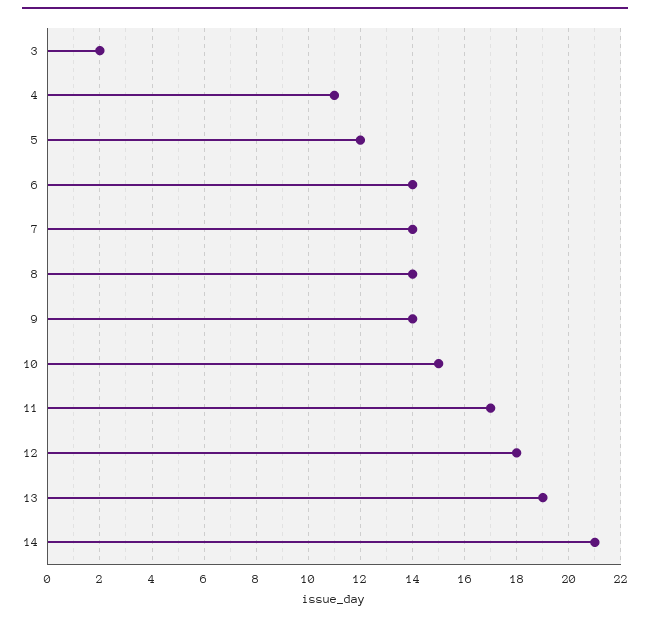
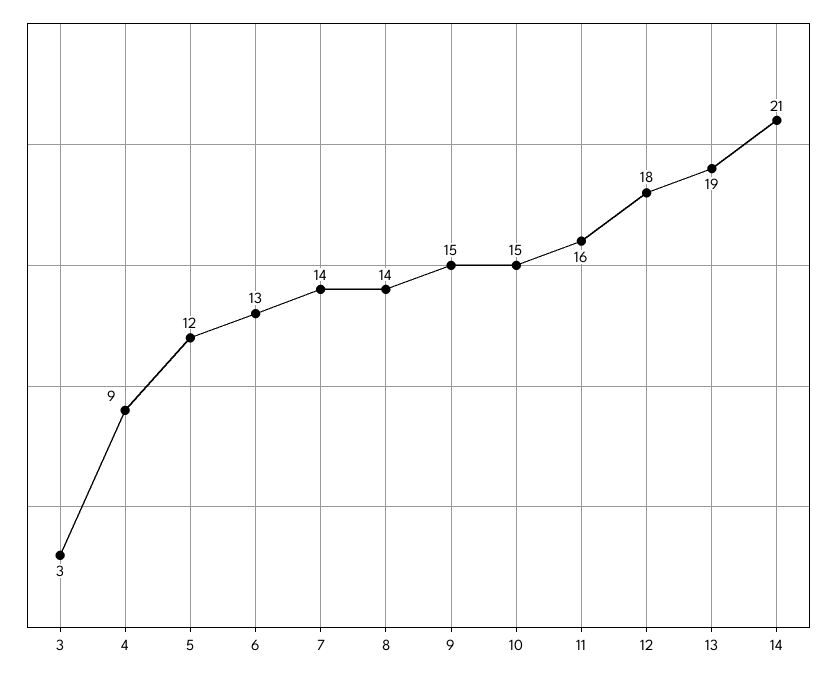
3: 2 -> 3
4: 11 -> 9
6: 14 -> 13
9: 14 -> 15
11: 17 -> 16

